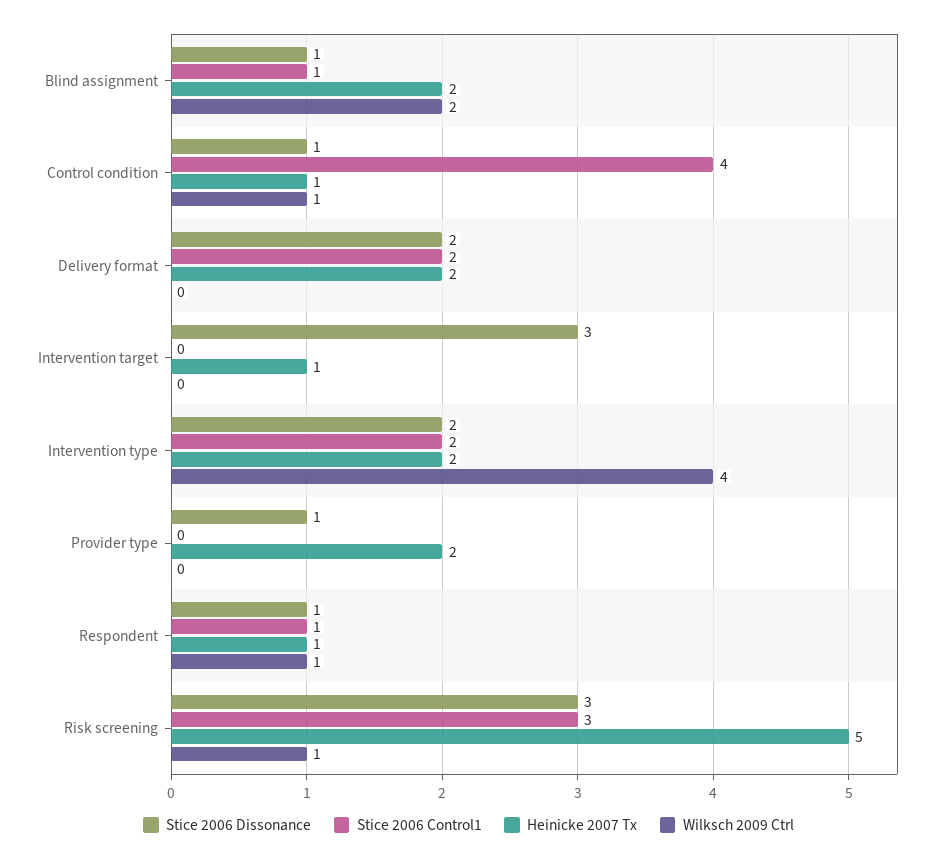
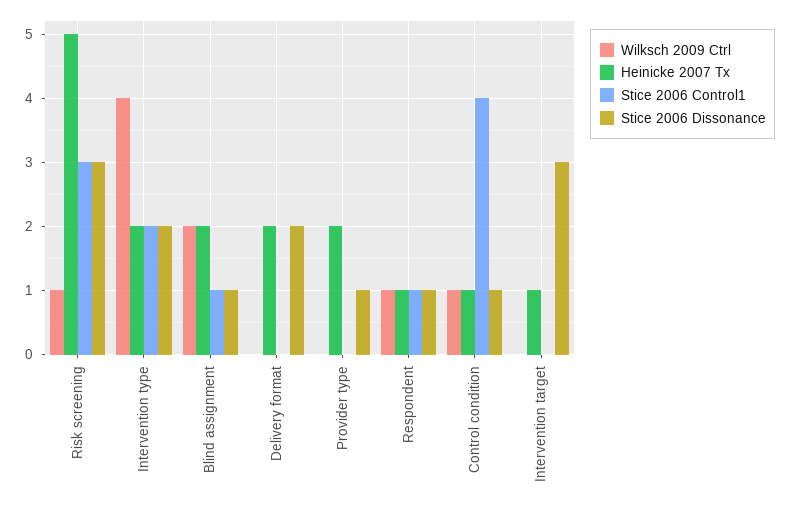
Stice 2006 Control1, Delivery format: 2 -> 0

